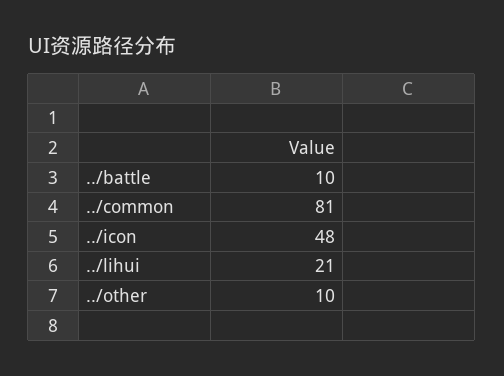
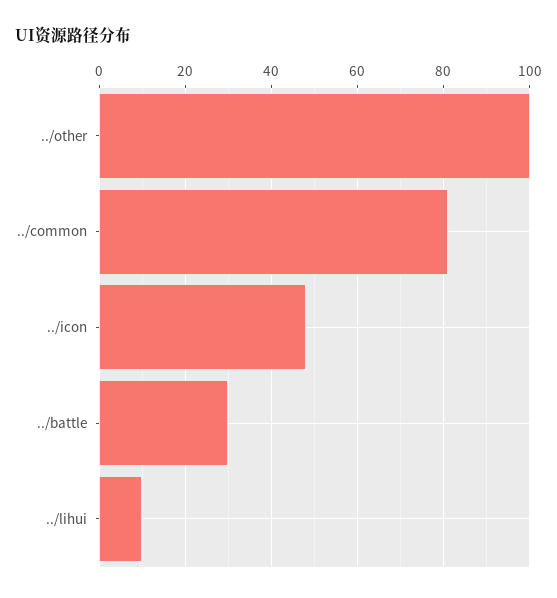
../battle: 10 -> 30
../lihui: 21 -> 10
../other: 10 -> 100

